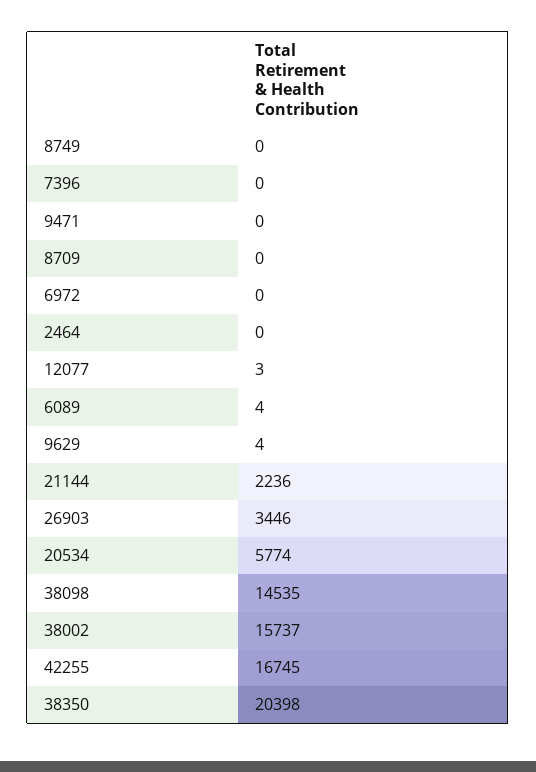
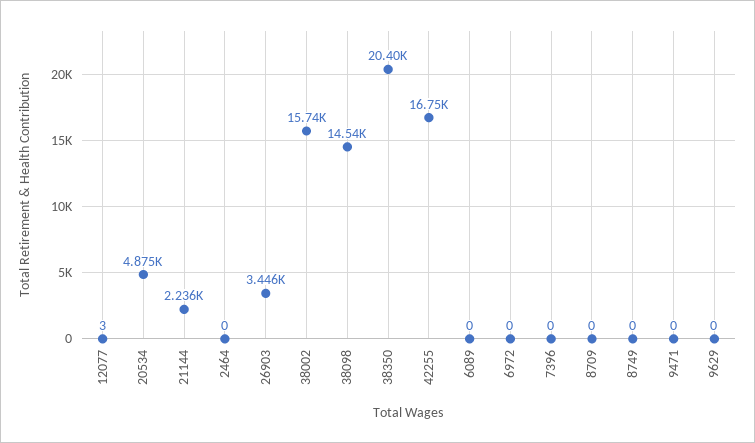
6089: 4 -> 0
9629: 4 -> 0
20534: 5774 -> 4875

